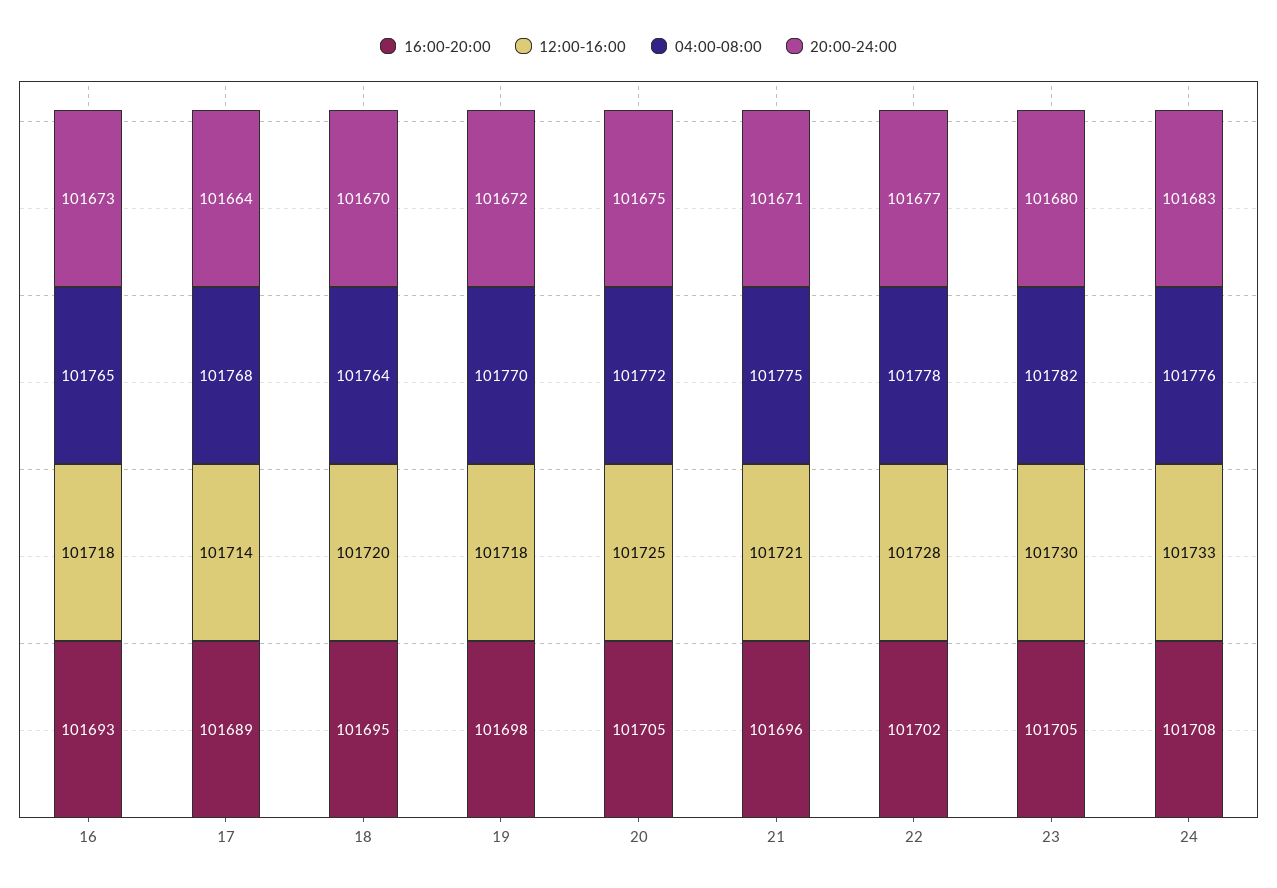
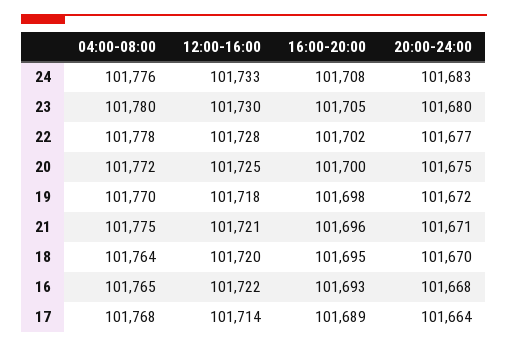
12:00-16:00, 16: 101718 -> 101722
20:00-24:00, 16: 101673 -> 101668
16:00-20:00, 20: 101705 -> 101700
04:00-08:00, 23: 101782 -> 101780

